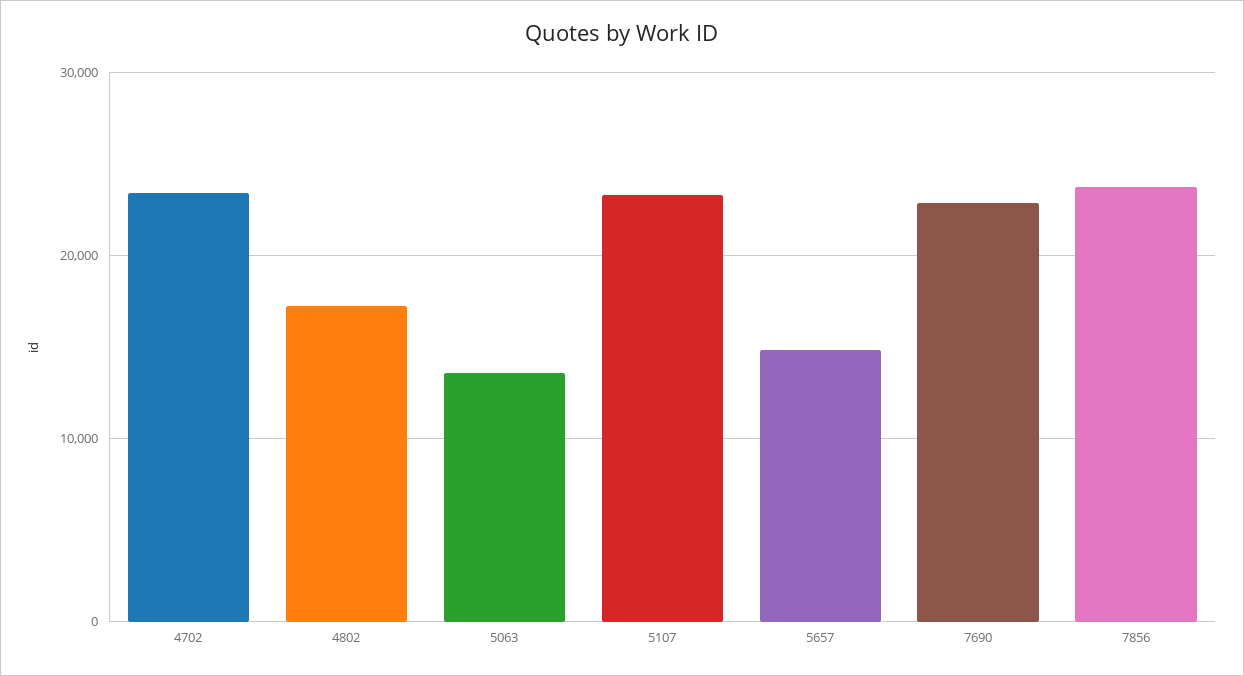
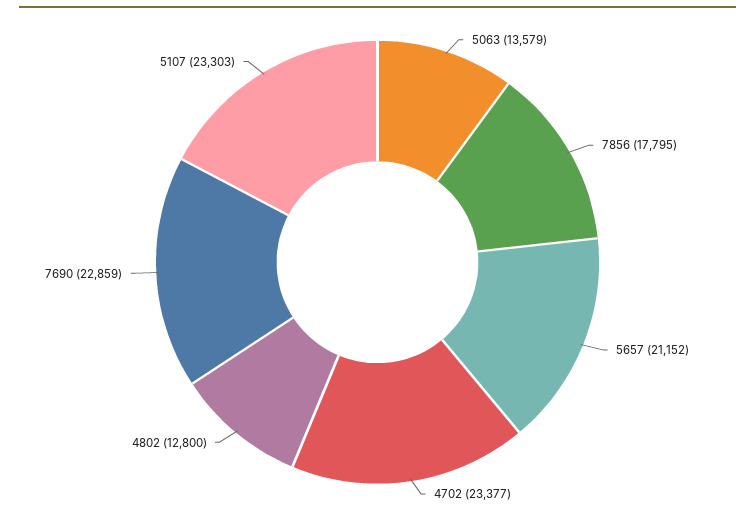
4802: 17000 -> 12800
5657: 15000 -> 21152
7856: 24000 -> 17795

